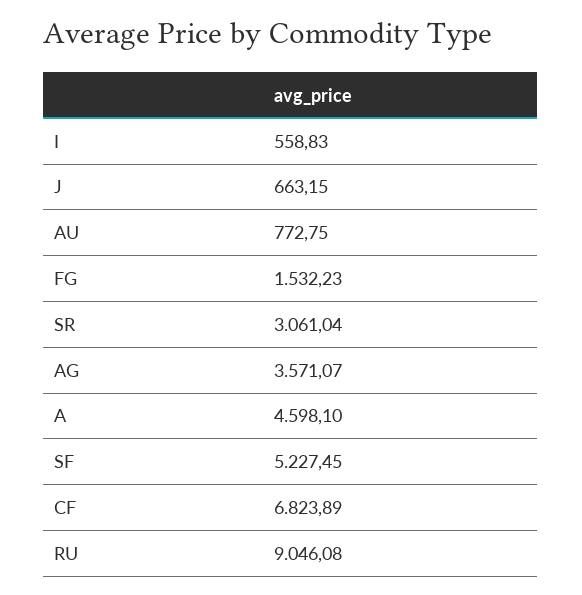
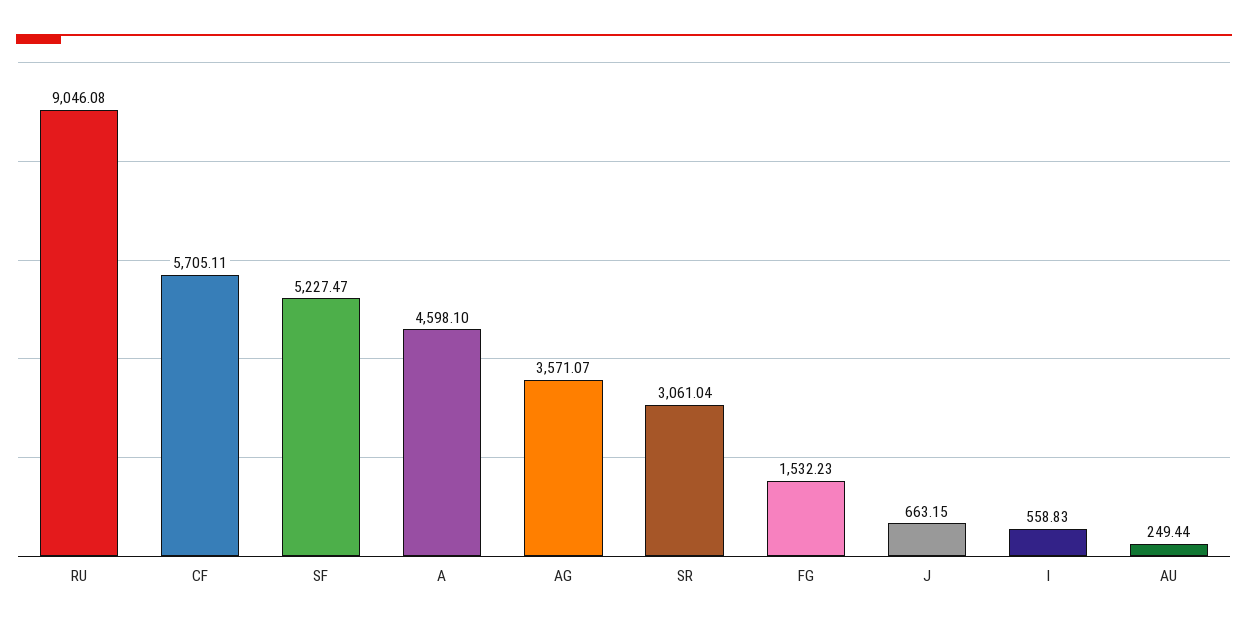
AU: 772.75 -> 249.44
SF: 5227.45 -> 5227.47
CF: 6823.89 -> 5705.11

